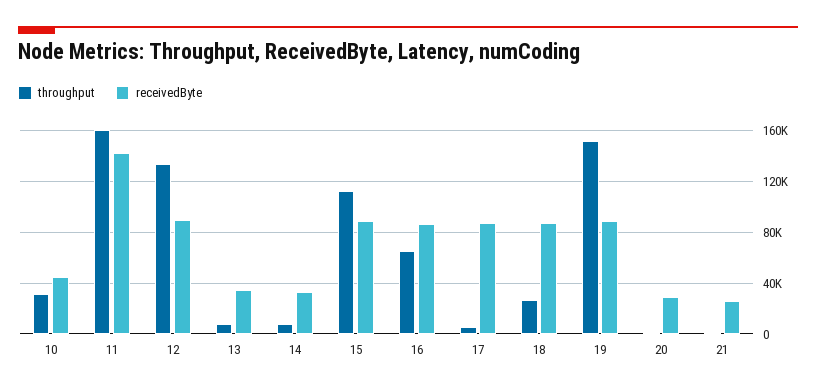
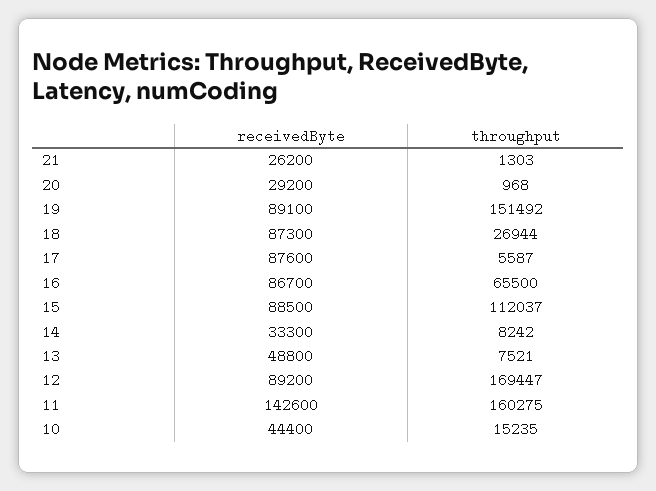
throughput, 10: 30000 -> 15235
throughput, 12: 135000 -> 169447
receivedByte, 13: 35000 -> 48800

